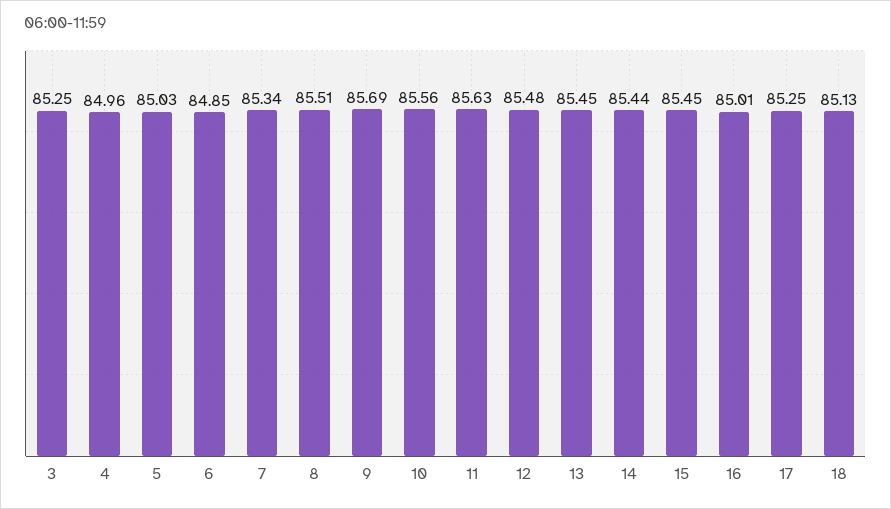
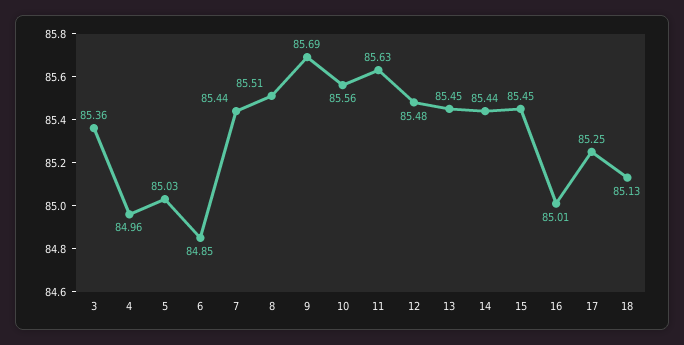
3: 85.25 -> 85.36
7: 85.34 -> 85.44

